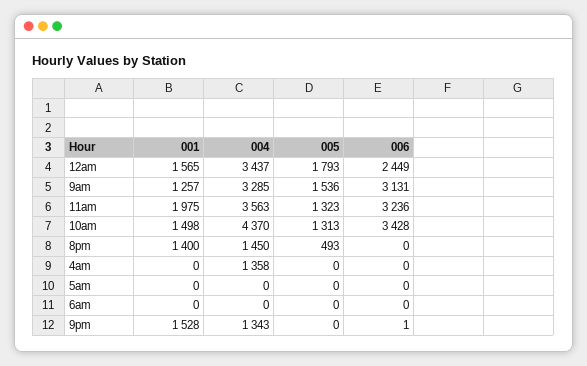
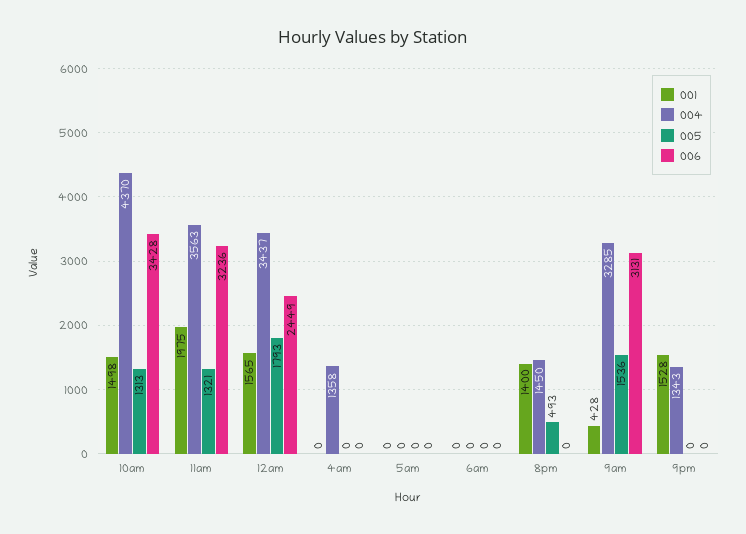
001, 9am: 1257 -> 428
005, 11am: 1323 -> 1321
006, 9pm: 1 -> 0

